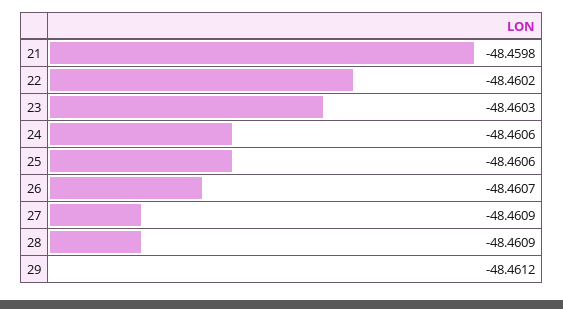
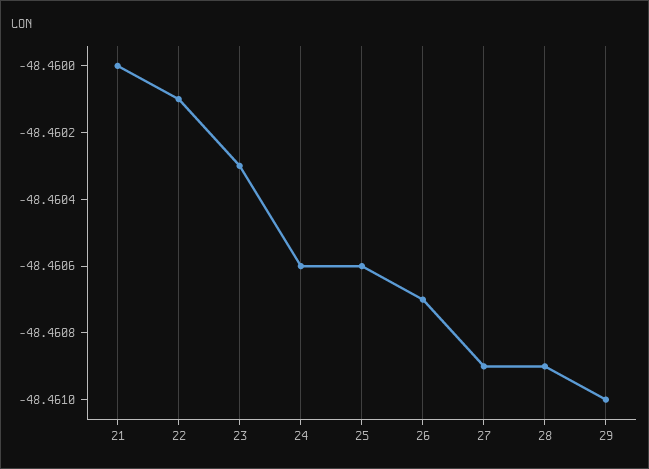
21: -48.4598 -> -48.46
22: -48.4602 -> -48.4601
29: -48.4612 -> -48.461

